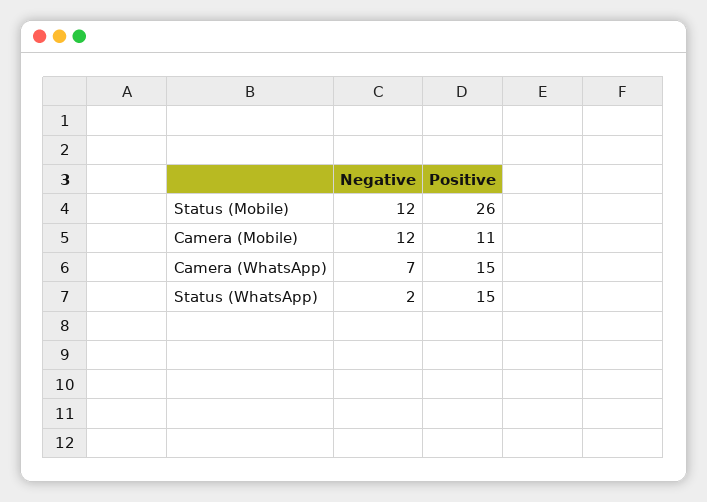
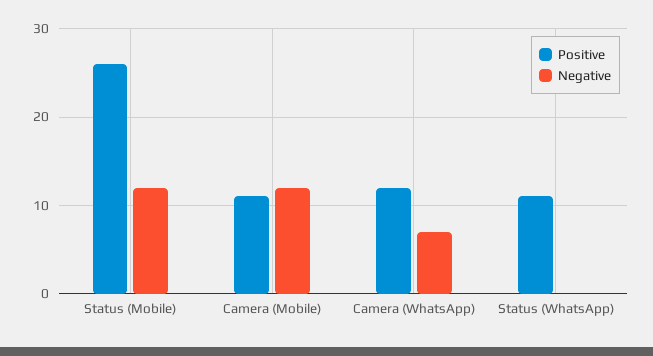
Positive, Camera (WhatsApp): 15 -> 12
Negative, Status (WhatsApp): 2 -> 0
Positive, Status (WhatsApp): 15 -> 11

